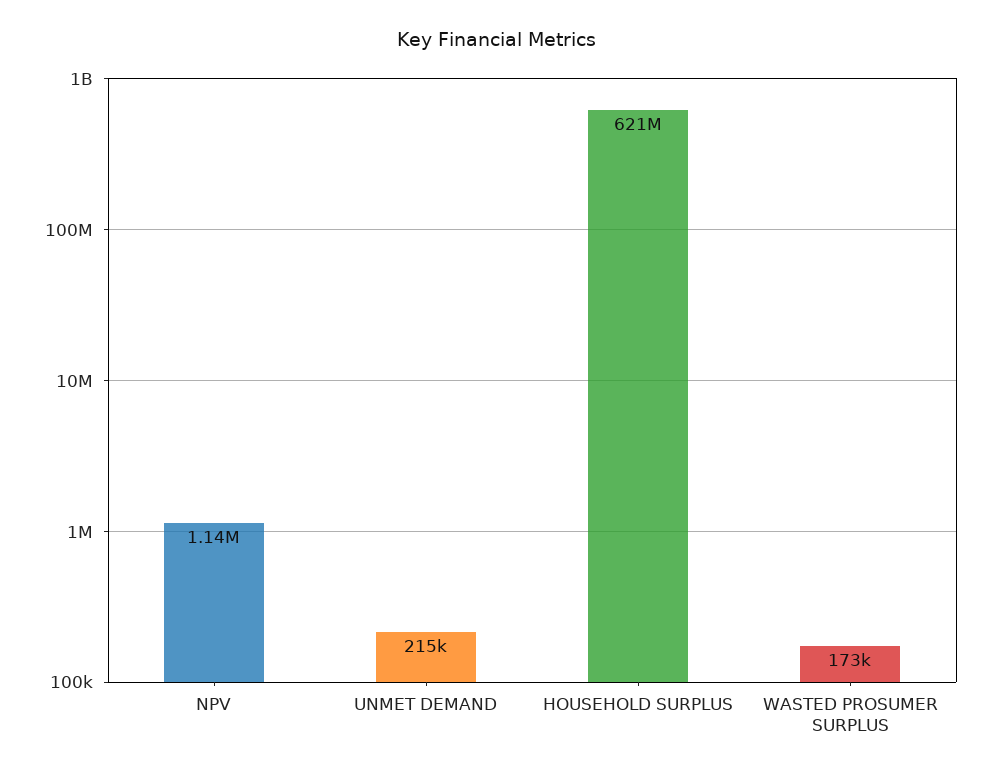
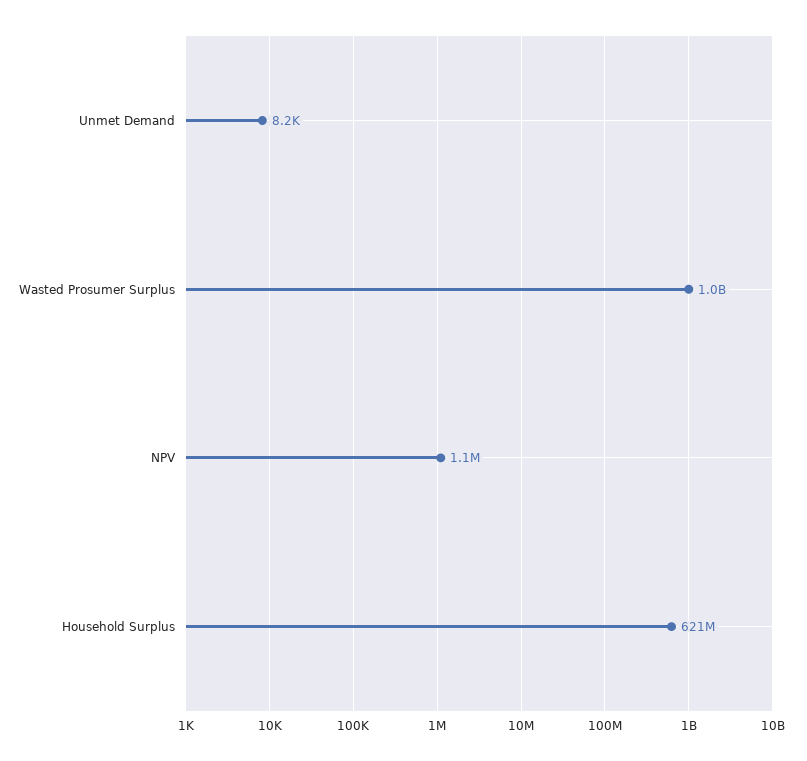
UNMET DEMAND: 215000 -> 8200
WASTED PROSUMER SURPLUS: 173000 -> 1000000000

